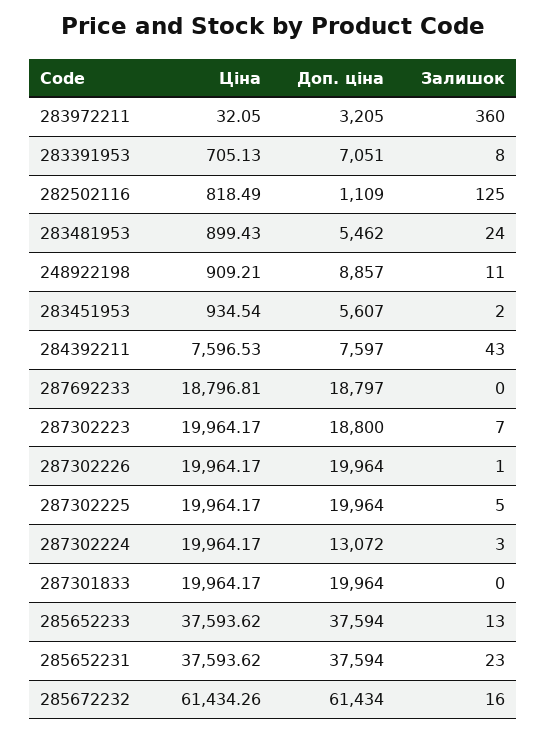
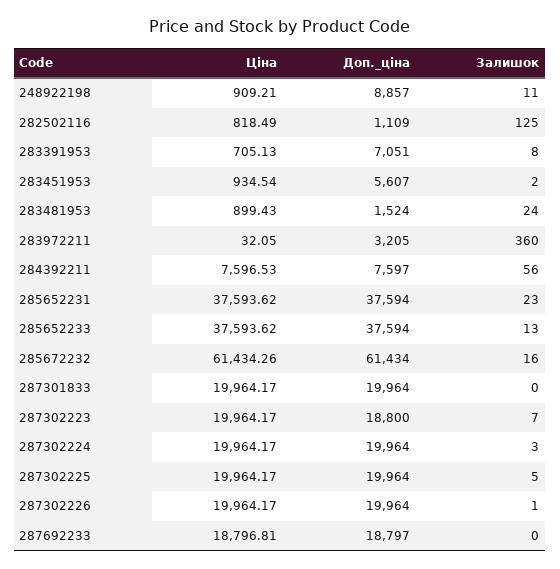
Доп. ціна, 283481953: 5462 -> 1524
Залишок, 284392211: 43 -> 56
Доп. ціна, 287302224: 13072 -> 19964

